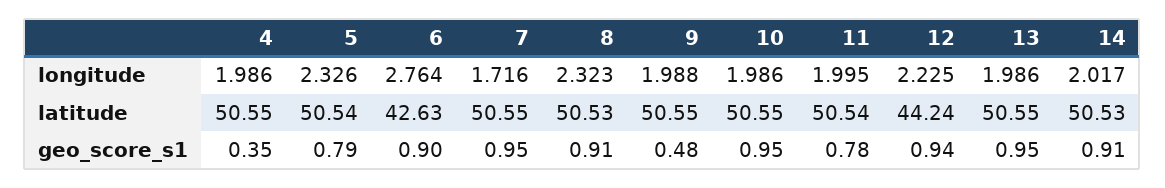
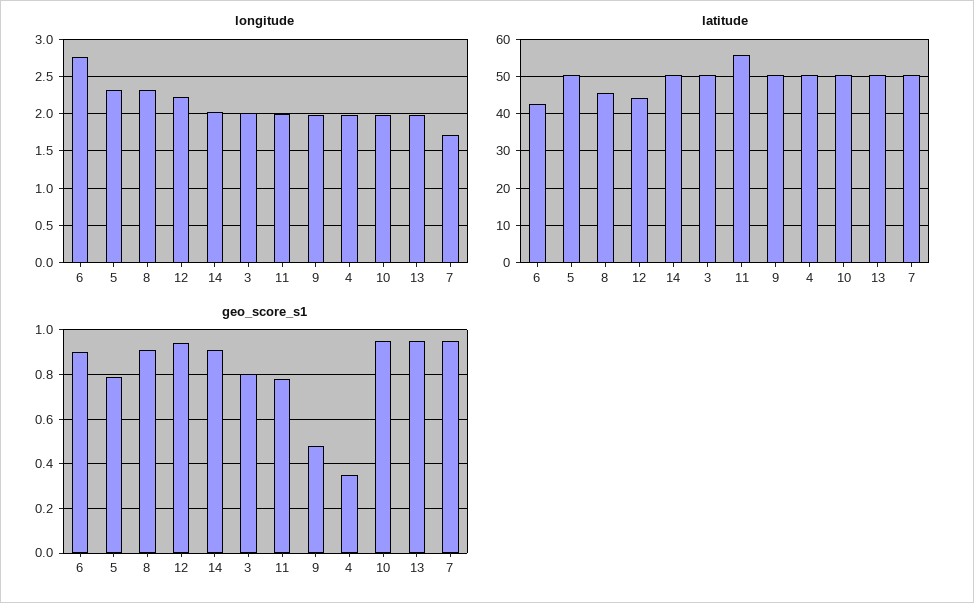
latitude, 8: 50.53 -> 46
latitude, 11: 50.54 -> 56
longitude, 3: none -> 2
latitude, 3: none -> 50
geo_score_s1, 3: none -> 0.8

